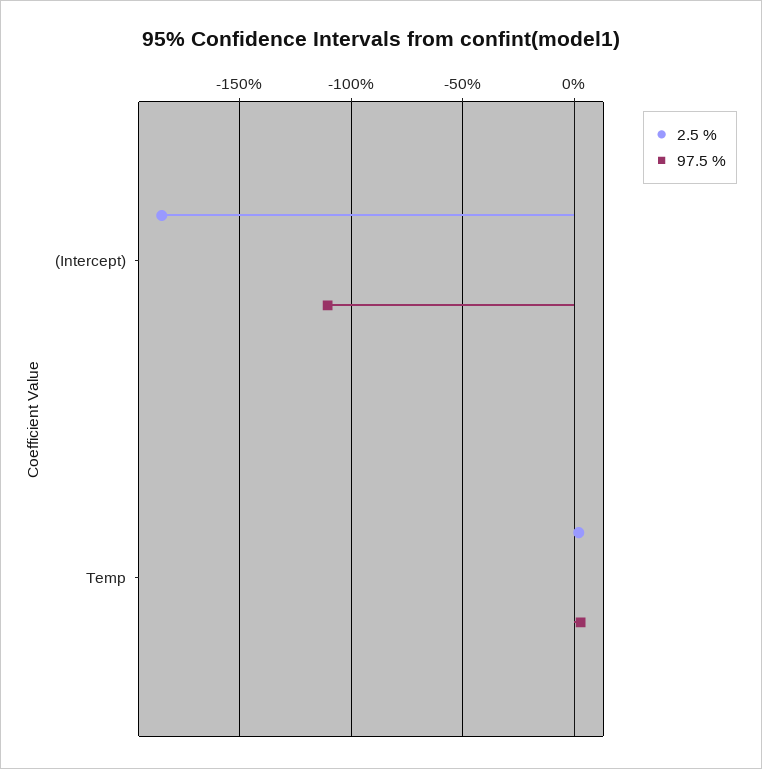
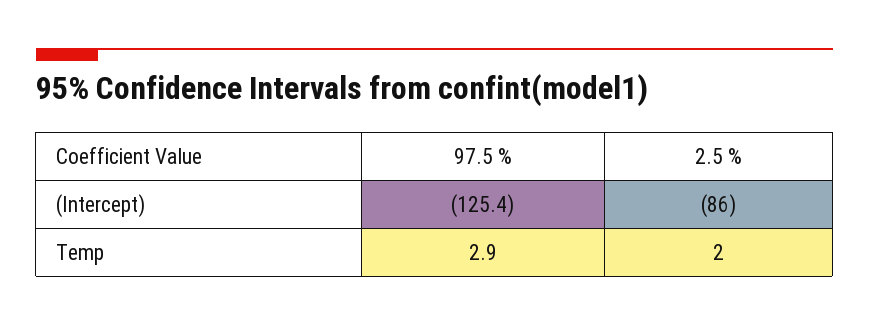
2.5 %, (Intercept): -185 -> -86
97.5 %, (Intercept): -110 -> -125.4

